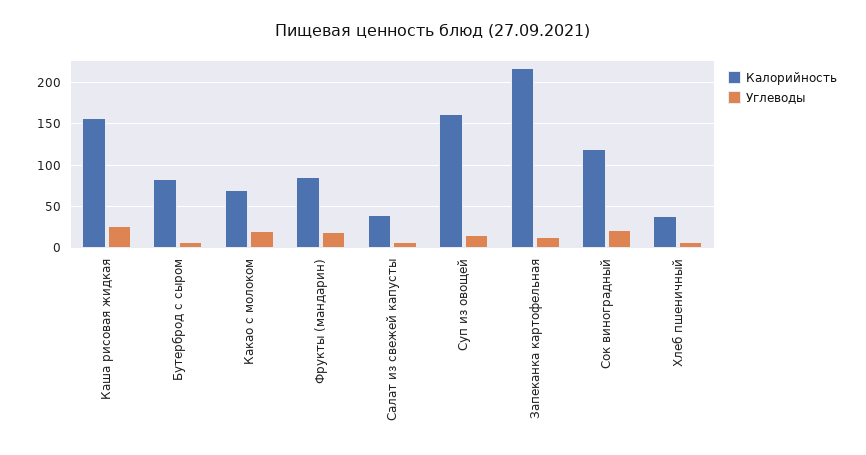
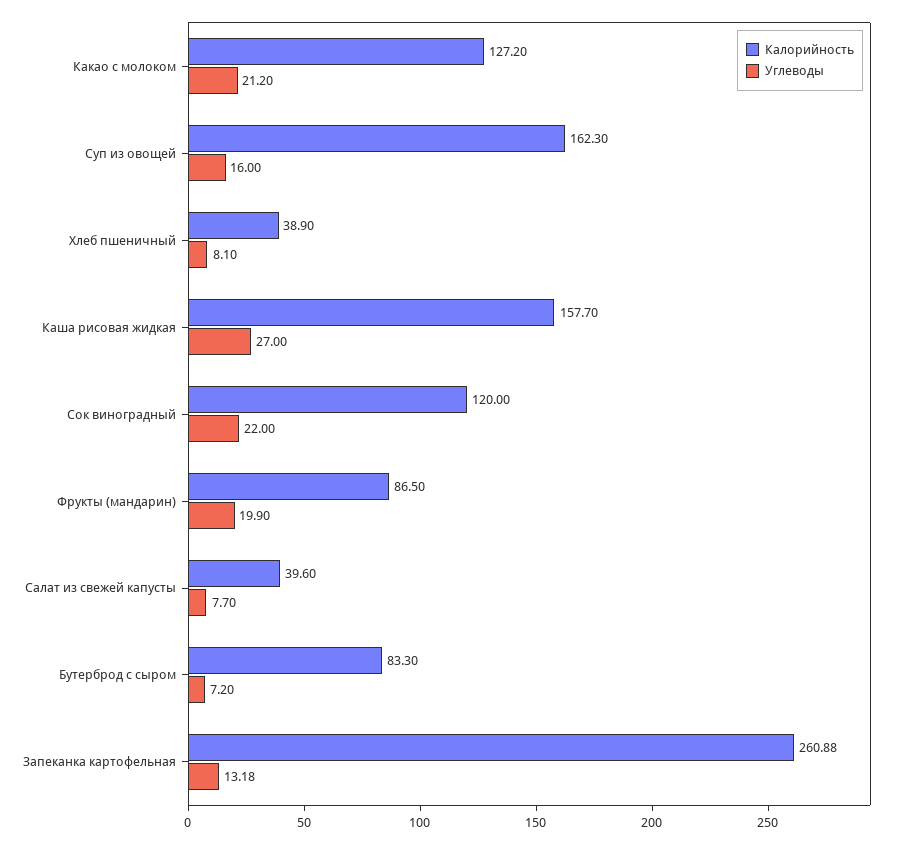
Калорийность, Какао с молоком: 70 -> 127.2
Калорийность, Запеканка картофельная: 220 -> 260.88

